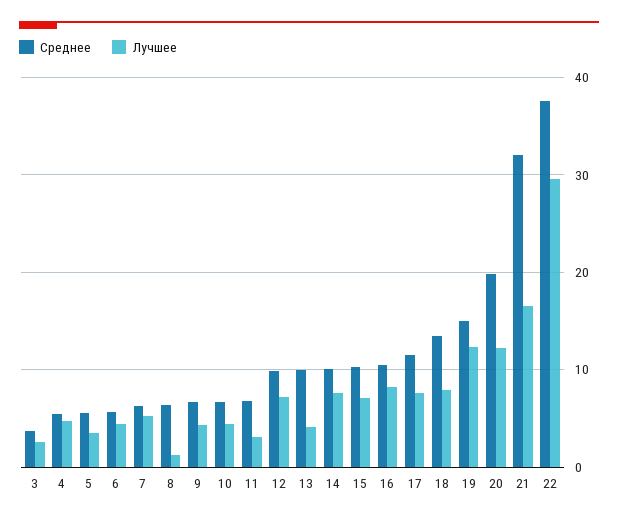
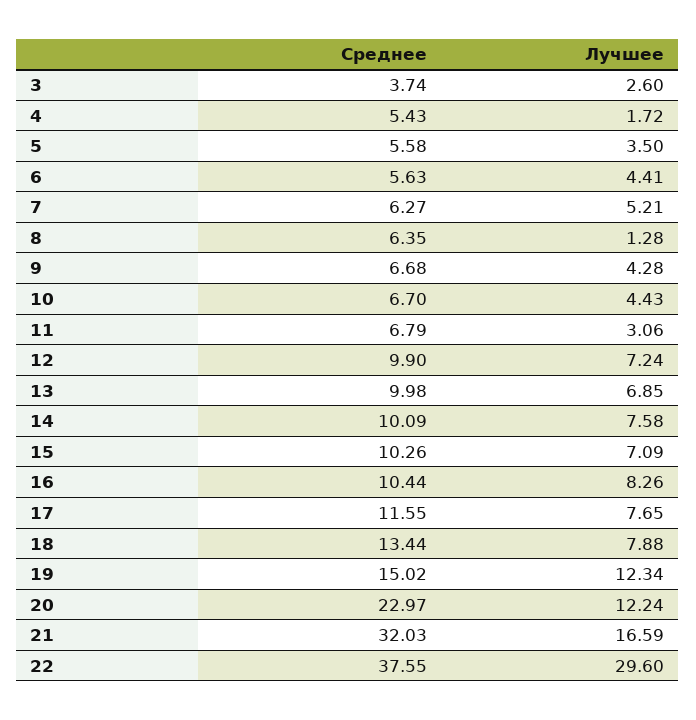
Лучшее, 4: 5 -> 1.72
Лучшее, 13: 4 -> 6.85
Среднее, 20: 20 -> 22.97

